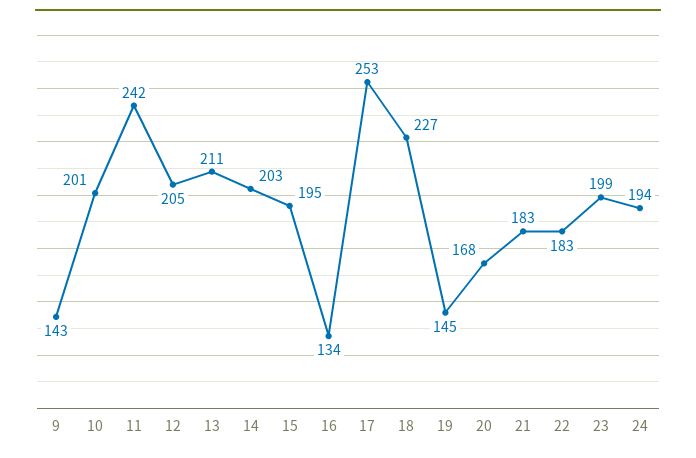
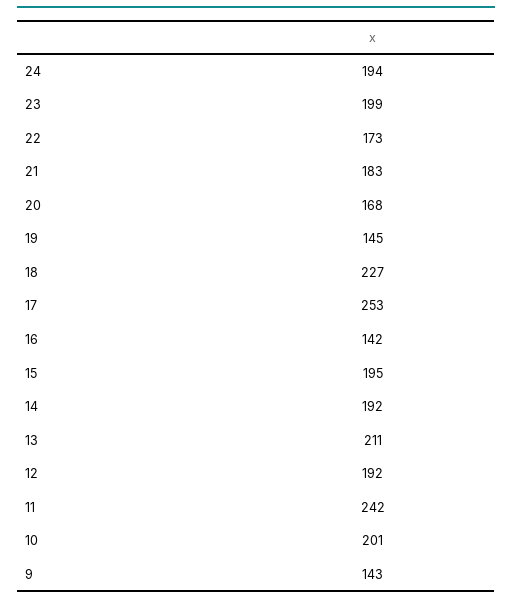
12: 205 -> 192
14: 203 -> 192
16: 134 -> 142
22: 183 -> 173

